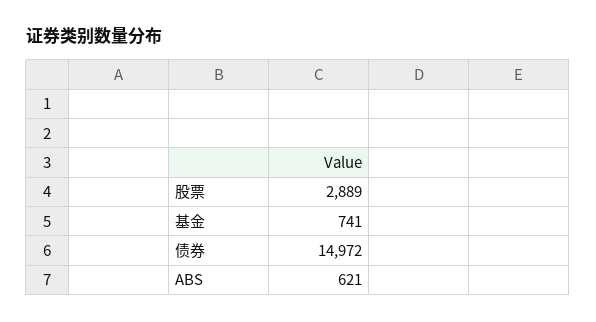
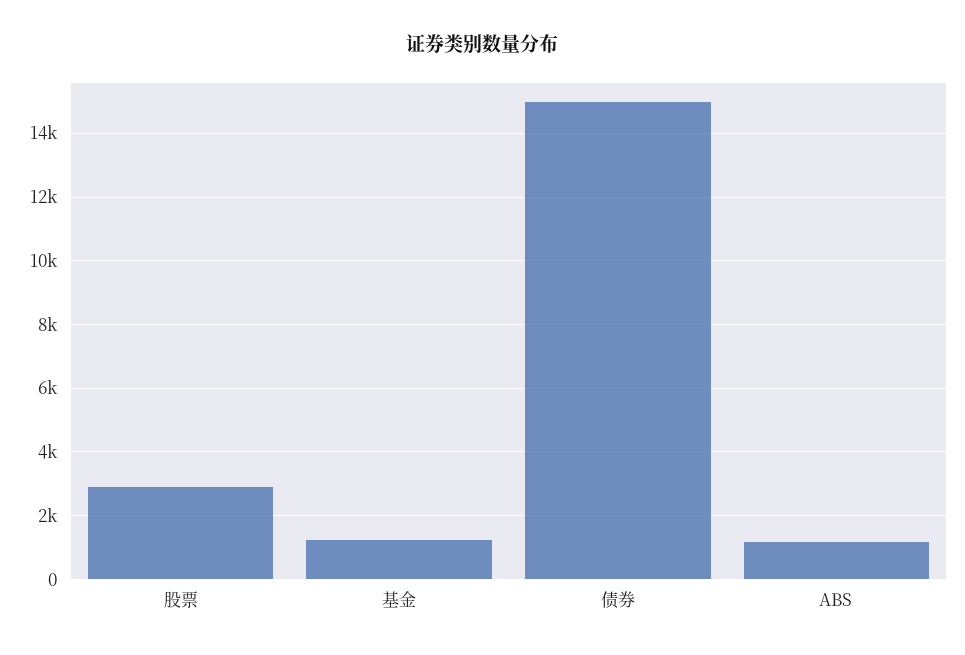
基金: 741 -> 1200
ABS: 621 -> 1200

